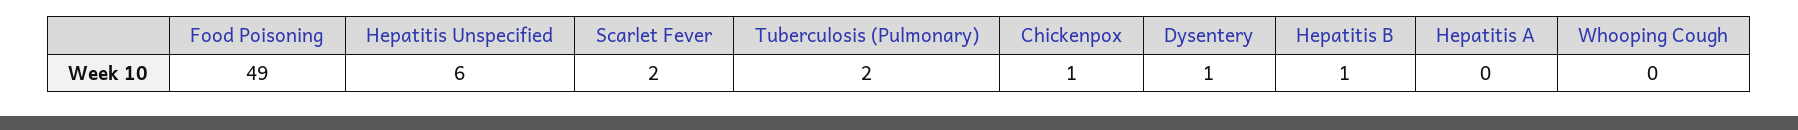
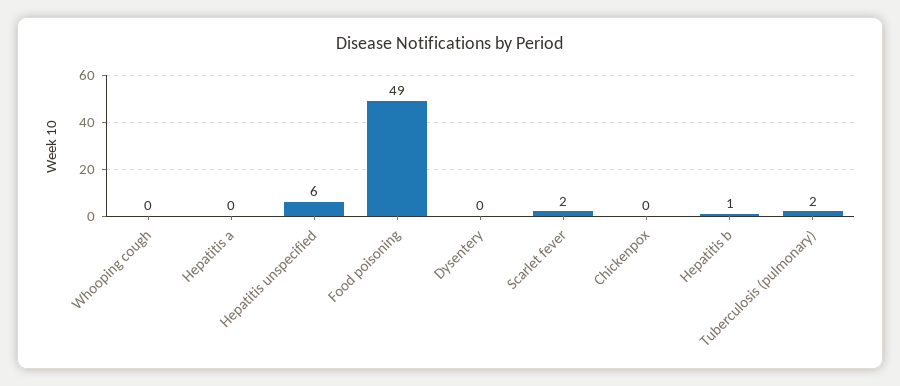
Chickenpox: 1 -> 0
Dysentery: 1 -> 0

